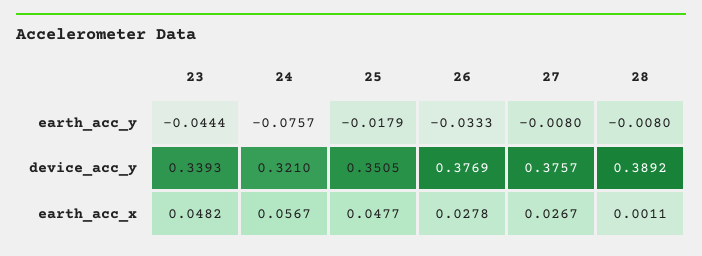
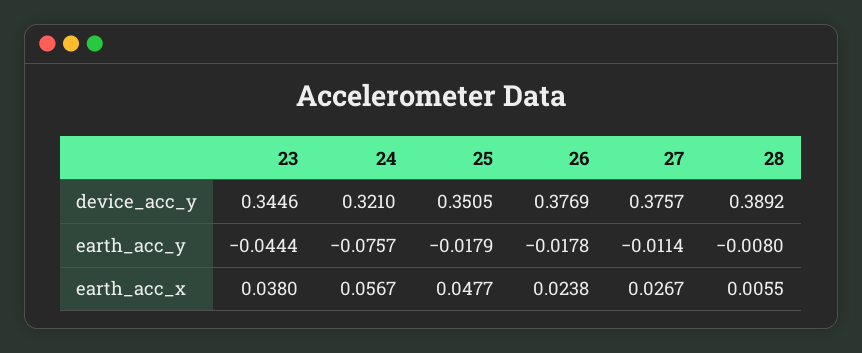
26, earth_acc_y: -0.0333 -> -0.0178
27, earth_acc_y: -0.008 -> -0.0114
23, device_acc_y: 0.3393 -> 0.3446
23, earth_acc_x: 0.0482 -> 0.038
26, earth_acc_x: 0.0278 -> 0.0238
28, earth_acc_x: 0.0011 -> 0.0055

